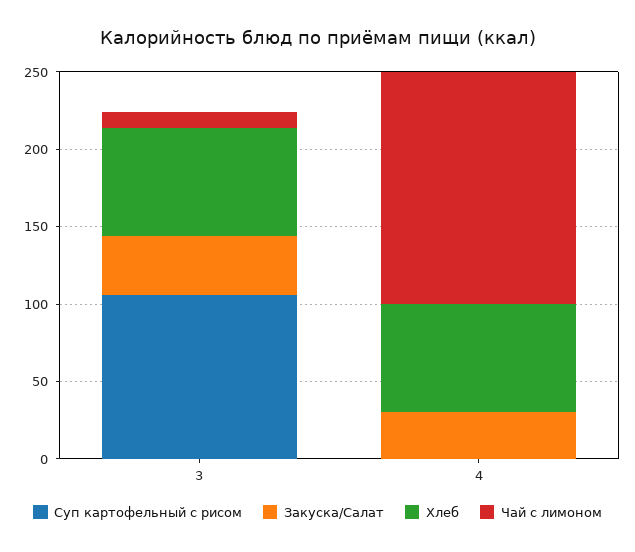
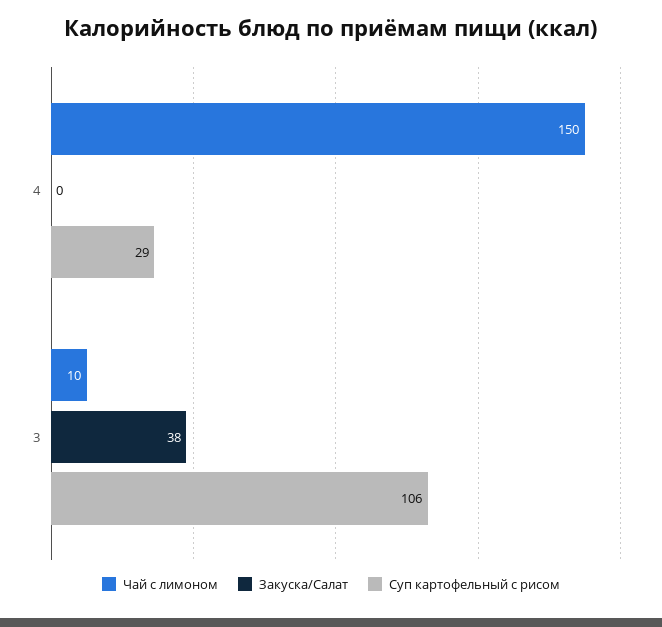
Хлеб, 3: 70 -> none
Суп картофельный с рисом, 4: 0 -> 29
Закуска/Салат, 4: 30 -> 0
Хлеб, 4: 70 -> none

